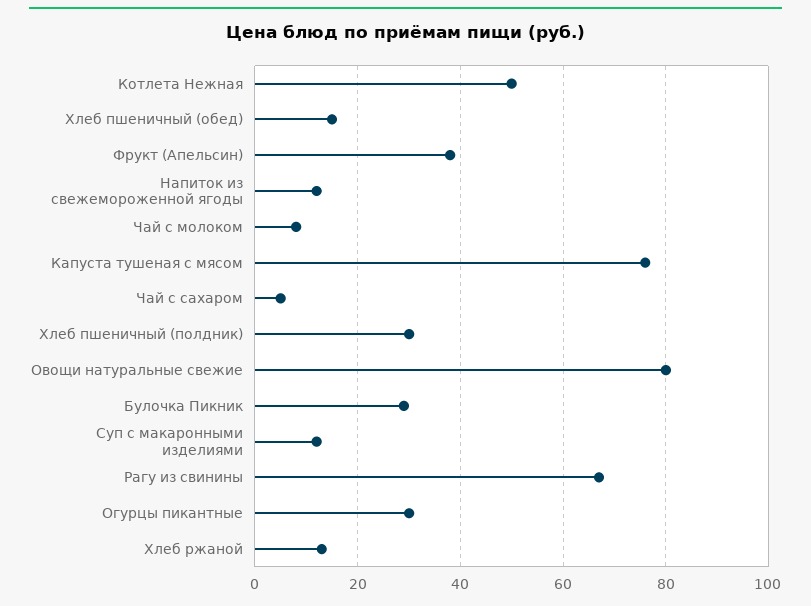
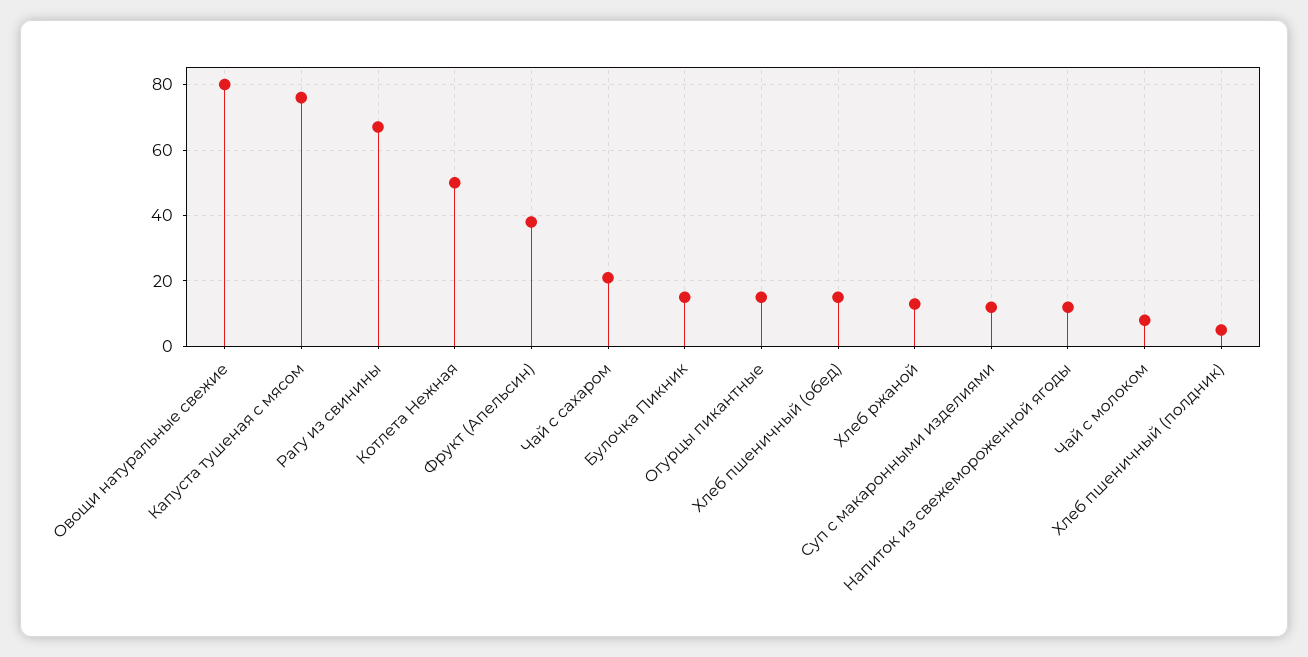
Чай с сахаром: 5 -> 20
Хлеб пшеничный (полдник): 30 -> 5
Булочка Пикник: 30 -> 15
Огурцы пикантные: 30 -> 15

